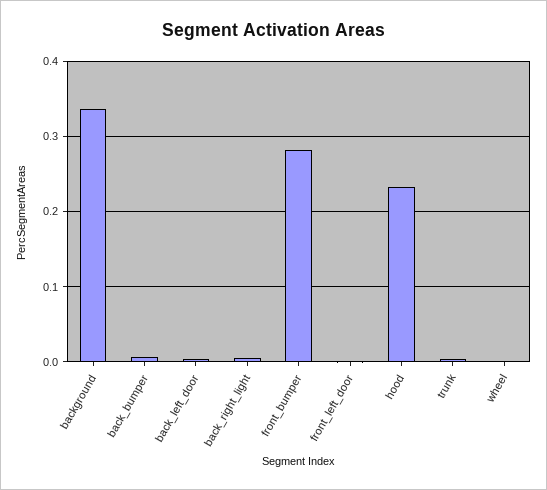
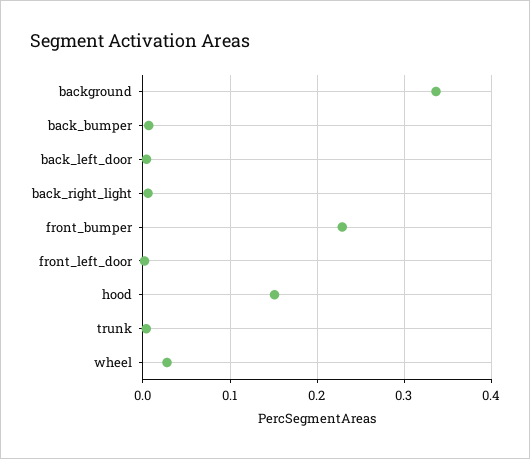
front_bumper: 0.28 -> 0.23
hood: 0.23 -> 0.15
wheel: 0 -> 0.03

